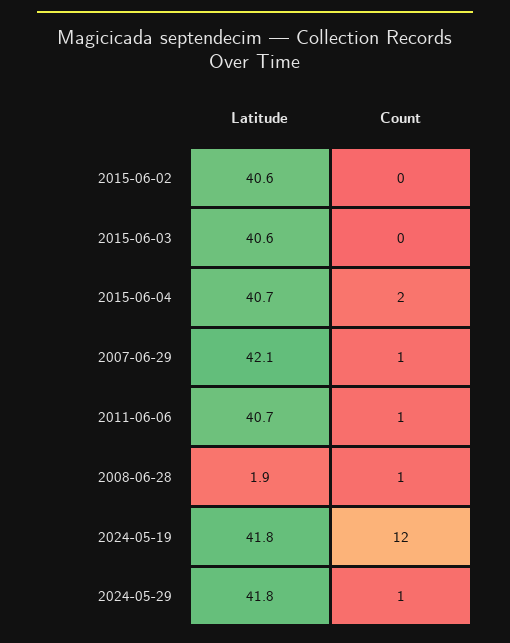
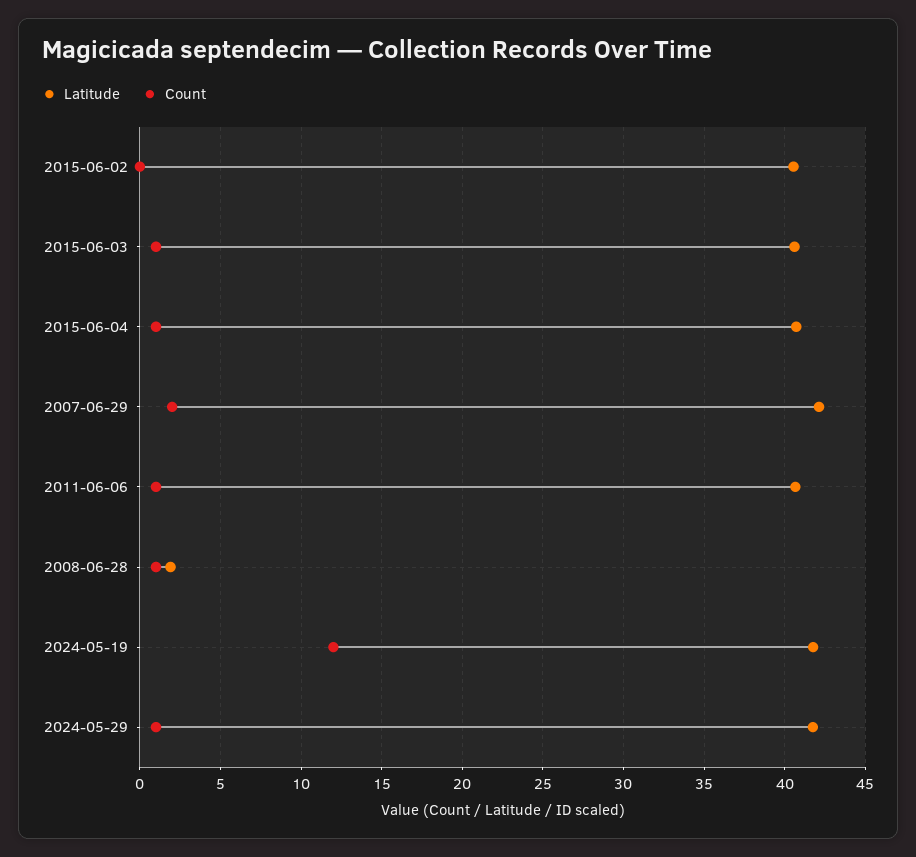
Count, 2015-06-03: 0 -> 1
Count, 2015-06-04: 2 -> 1
Count, 2007-06-29: 1 -> 2

